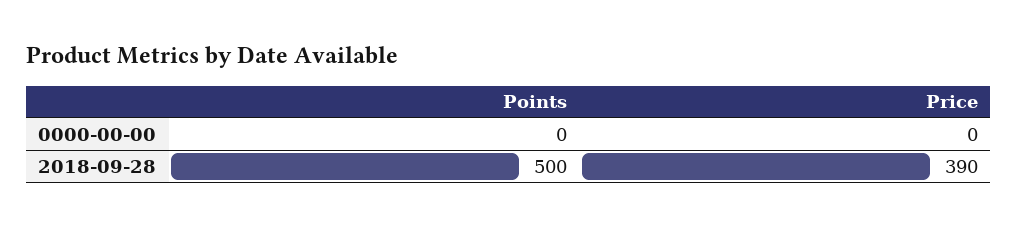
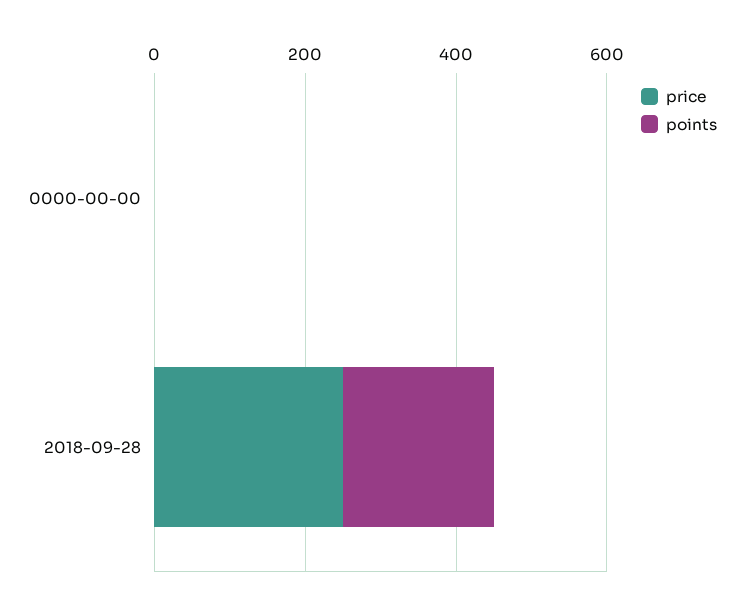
Points, 2018-09-28: 500 -> 200
Price, 2018-09-28: 390 -> 250

